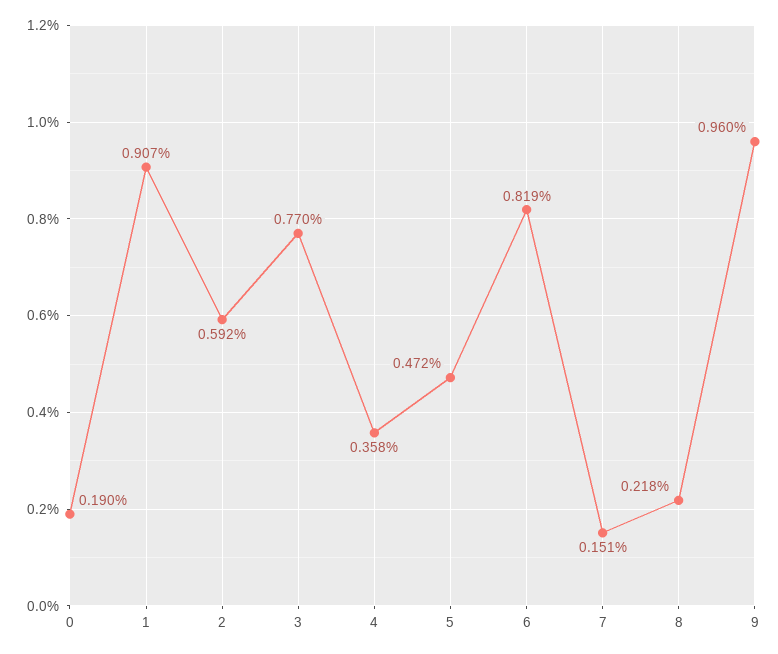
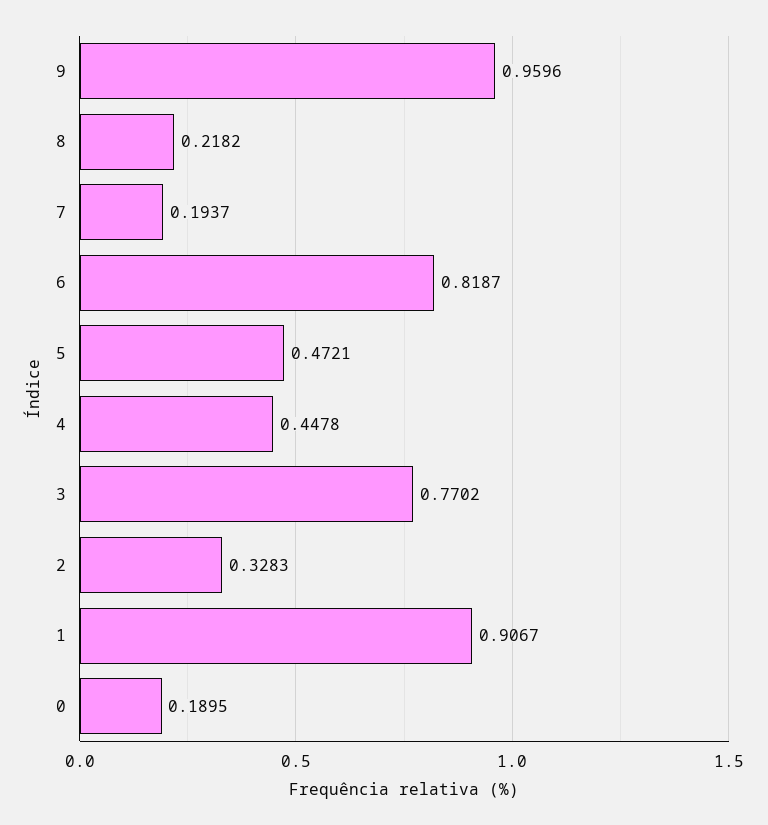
2: 0.592 -> 0.3283
4: 0.358 -> 0.4478
7: 0.151 -> 0.1937

